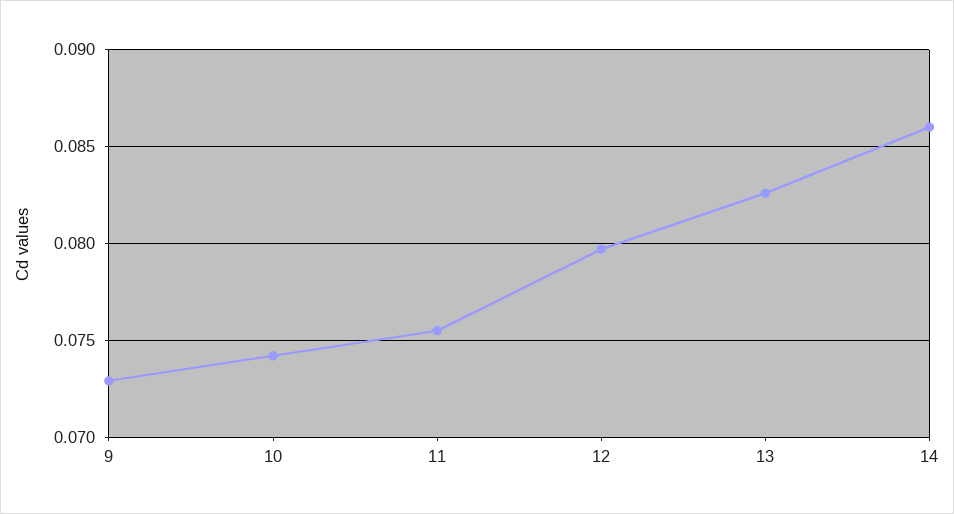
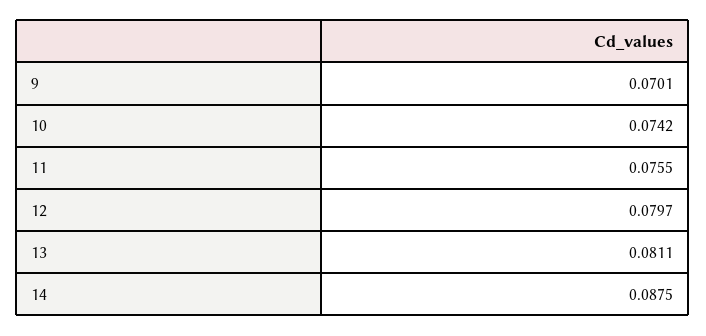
9: 0.073 -> 0.0701
13: 0.0825 -> 0.0811
14: 0.086 -> 0.0875

